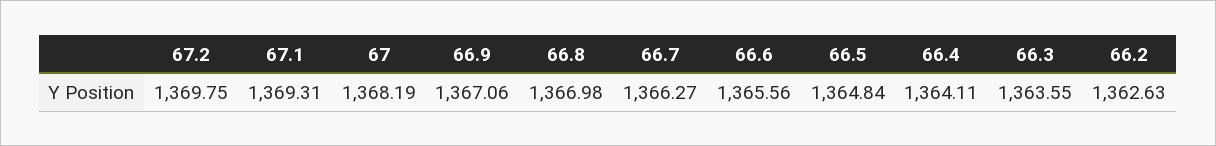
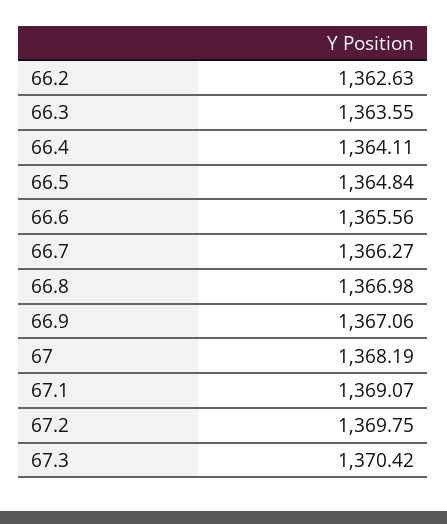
67.1: 1369.31 -> 1369.07
67.3: none -> 1370.42

